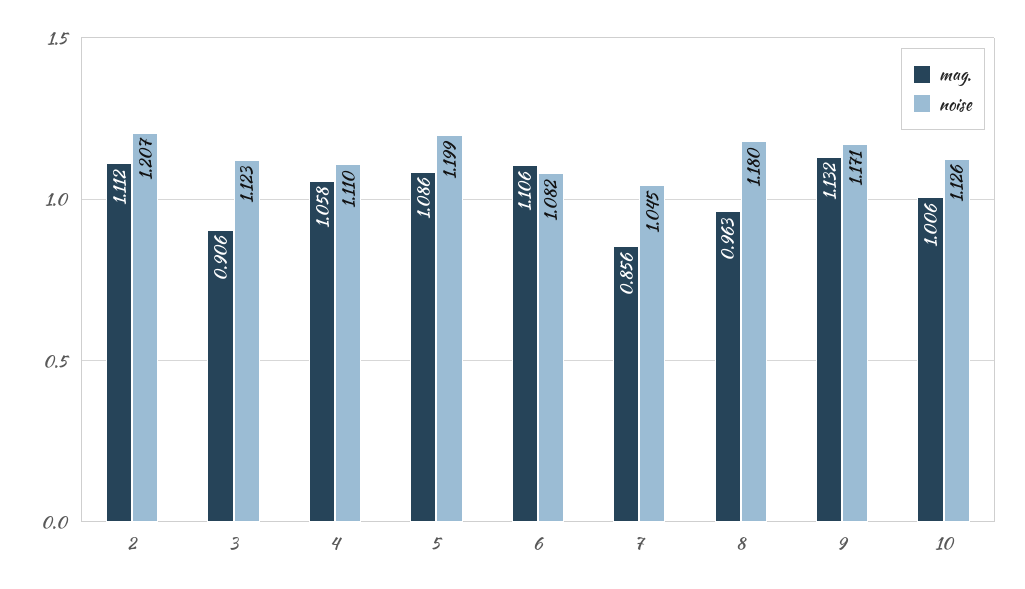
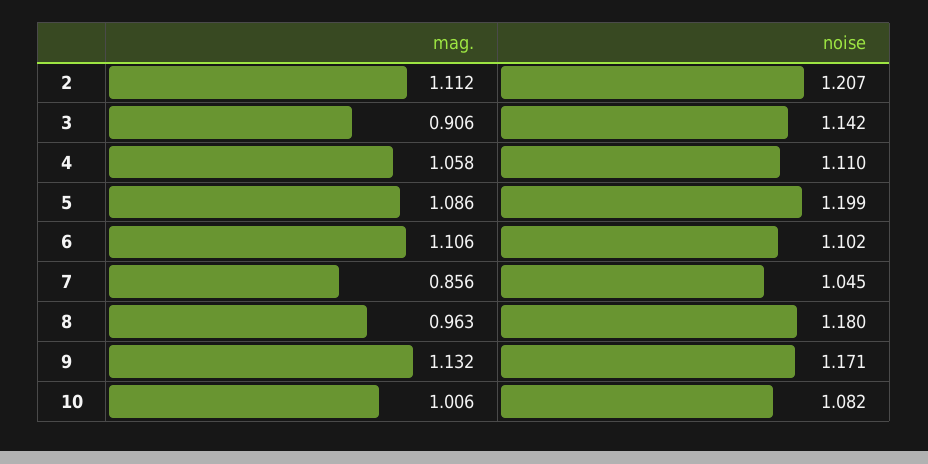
noise, 3: 1.123 -> 1.142
noise, 6: 1.082 -> 1.102
noise, 10: 1.126 -> 1.082

